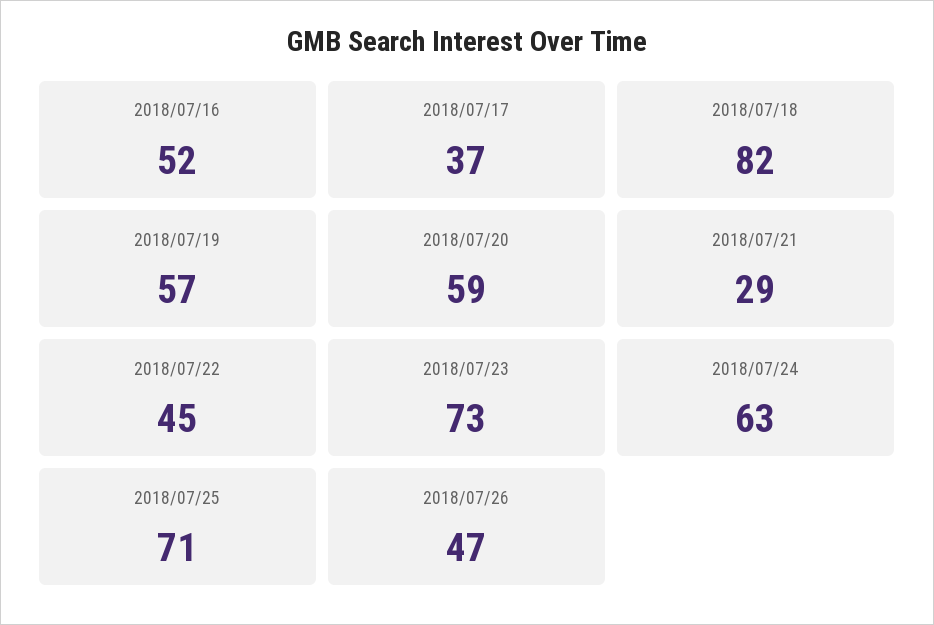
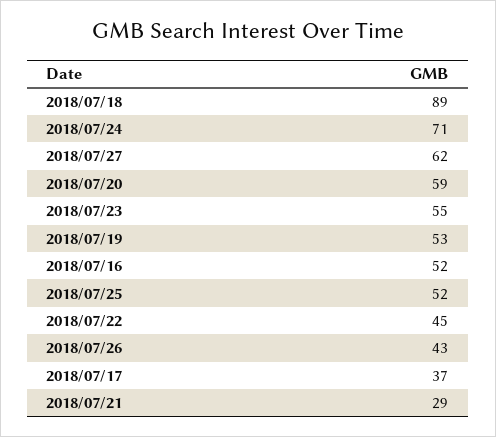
2018/07/18: 82 -> 89
2018/07/19: 57 -> 53
2018/07/23: 73 -> 55
2018/07/24: 63 -> 71
2018/07/25: 71 -> 52
2018/07/26: 47 -> 43
2018/07/27: none -> 62

